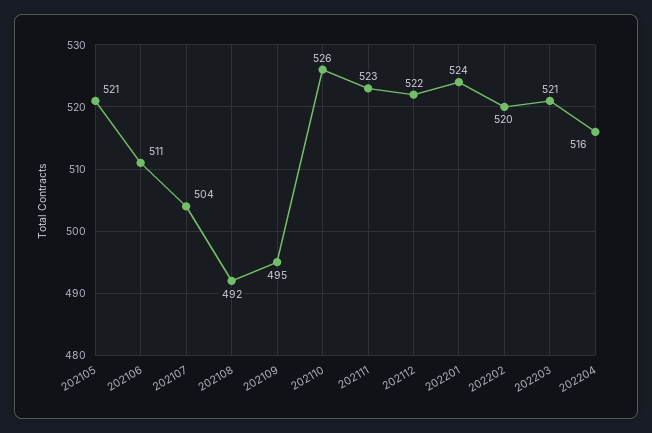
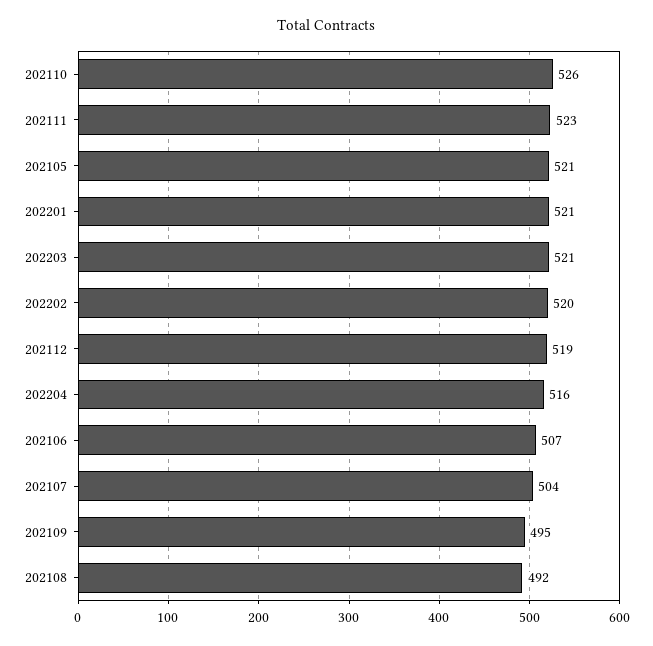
202106: 511 -> 507
202112: 522 -> 519
202201: 524 -> 521

